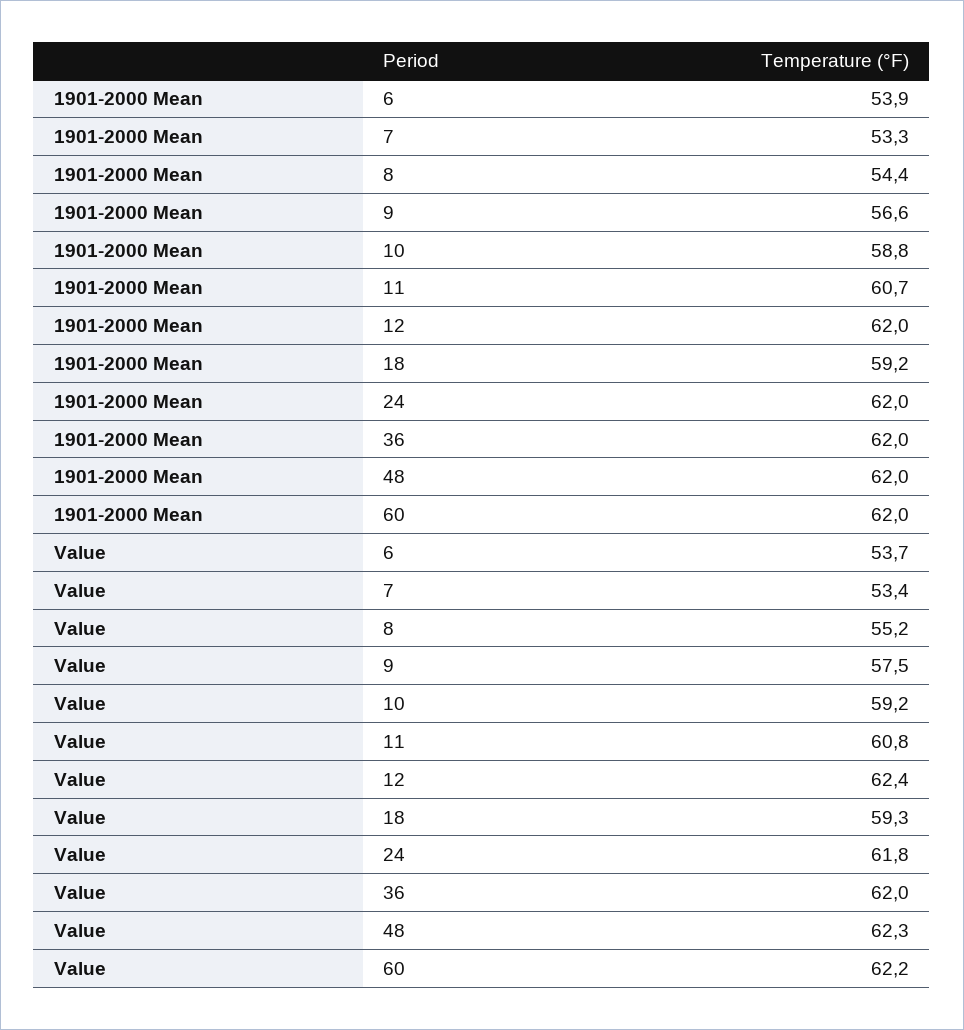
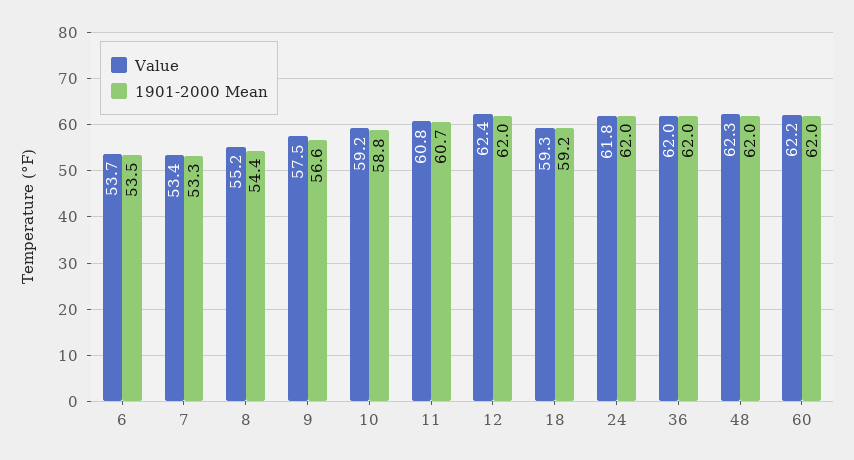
1901-2000 Mean, 6: 53.9 -> 53.5

